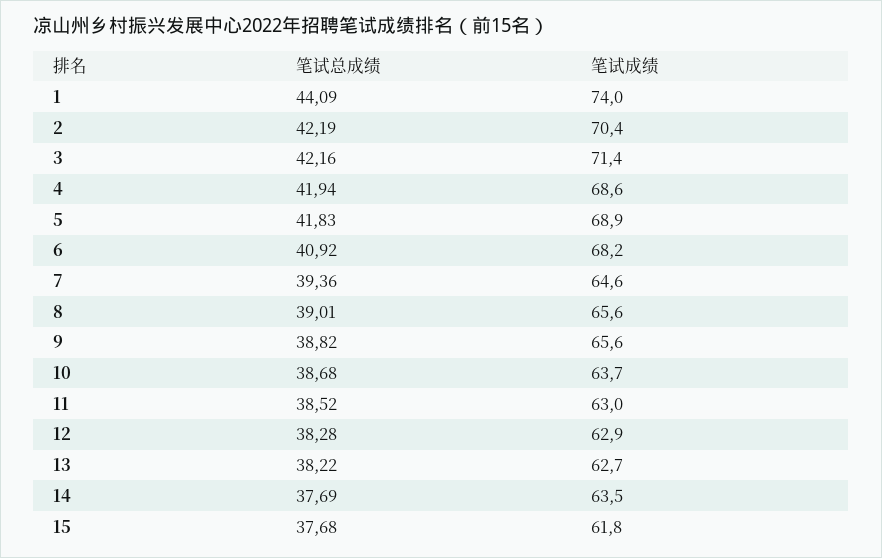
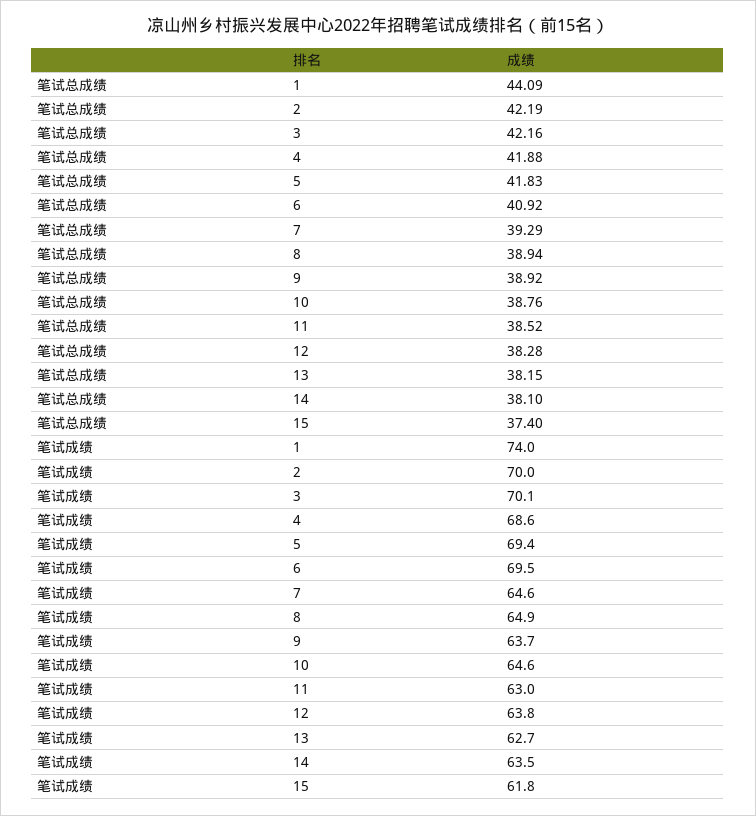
笔试成绩, 2: 70.4 -> 70
笔试成绩, 3: 71.4 -> 70.1
笔试总成绩, 4: 41.94 -> 41.88
笔试成绩, 5: 68.9 -> 69.4
笔试成绩, 6: 68.2 -> 69.5
笔试总成绩, 7: 39.36 -> 39.29
笔试总成绩, 8: 39.01 -> 38.94
笔试成绩, 8: 65.6 -> 64.9
笔试总成绩, 9: 38.82 -> 38.92
笔试成绩, 9: 65.6 -> 63.7
笔试总成绩, 10: 38.68 -> 38.76
笔试成绩, 10: 63.7 -> 64.6
笔试成绩, 12: 62.9 -> 63.8
笔试总成绩, 13: 38.22 -> 38.15
笔试总成绩, 14: 37.69 -> 38.1
笔试总成绩, 15: 37.68 -> 37.4

